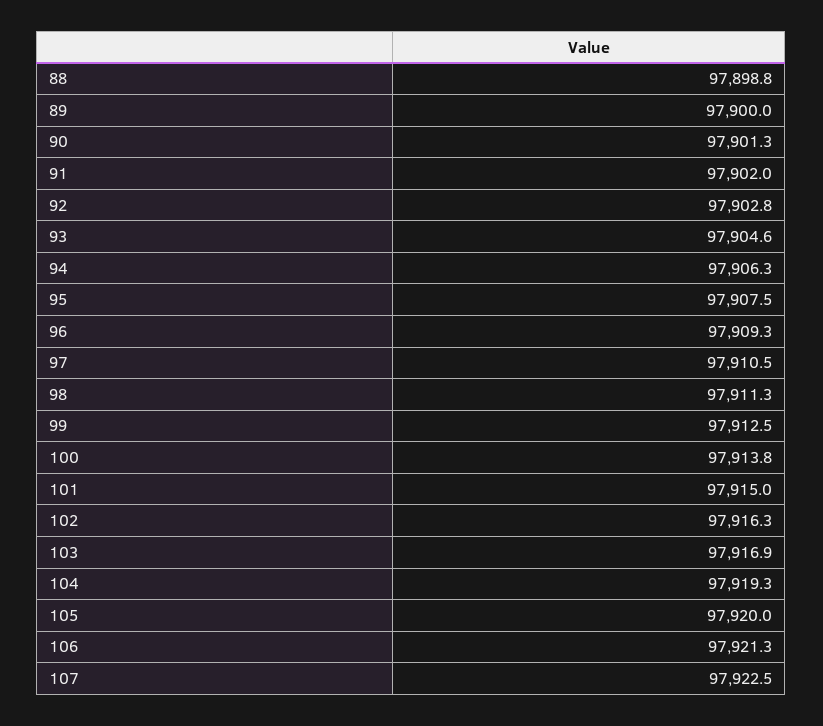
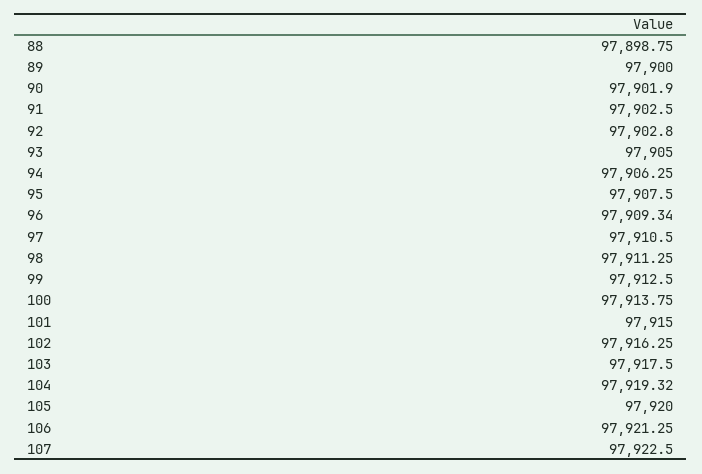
90: 97901.3 -> 97901.9
91: 97902 -> 97902.5
93: 97904.6 -> 97905
103: 97916.9 -> 97917.5

